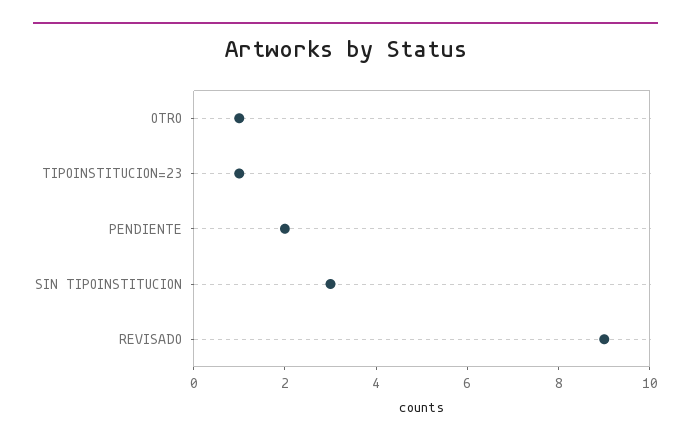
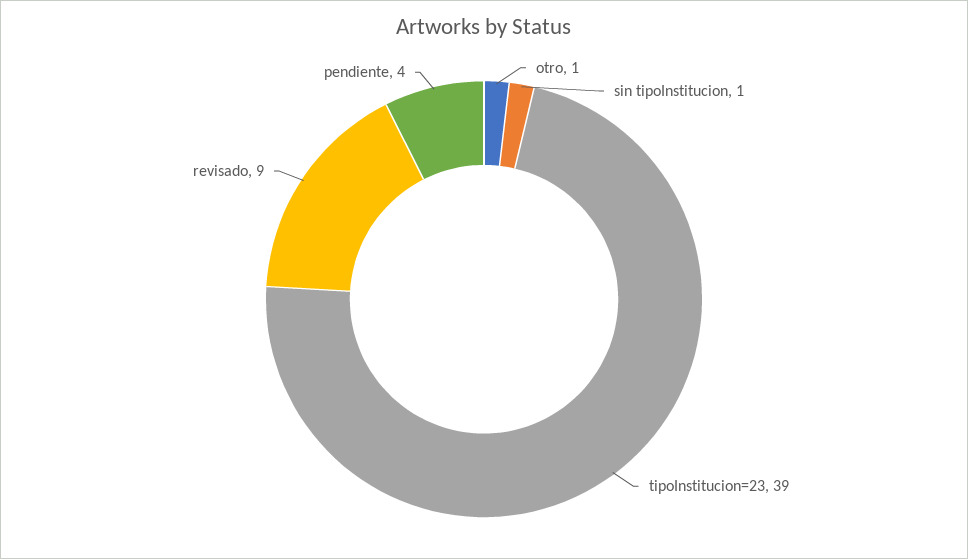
TIPOINSTITUCION=23: 1 -> 39
PENDIENTE: 2 -> 4
SIN TIPOINSTITUCION: 3 -> 1

